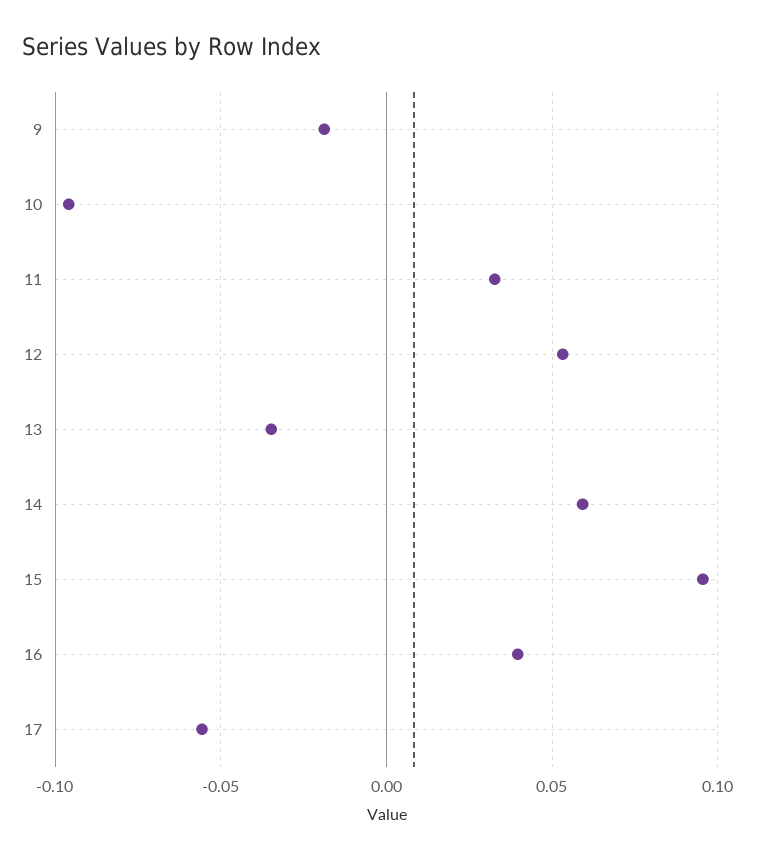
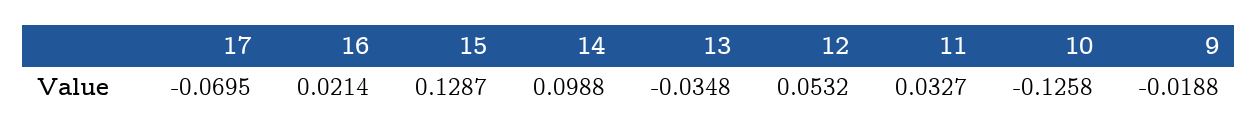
10: -0.095 -> -0.1258
14: 0.06 -> 0.0988
15: 0.095 -> 0.1287
16: 0.04 -> 0.0214
17: -0.055 -> -0.0695

